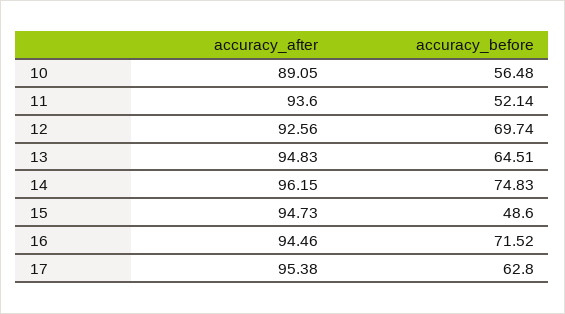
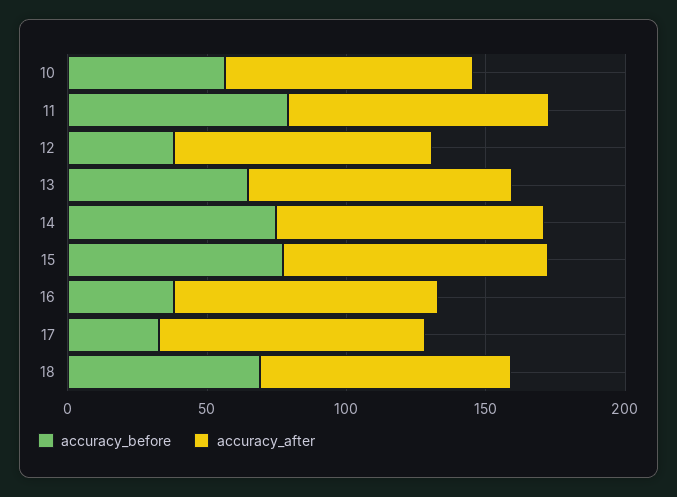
accuracy_before, 11: 52.14 -> 80
accuracy_before, 12: 69.74 -> 40
accuracy_before, 15: 48.6 -> 80
accuracy_before, 16: 71.52 -> 40
accuracy_before, 17: 62.8 -> 30
accuracy_before, 18: none -> 70
accuracy_after, 18: none -> 90

